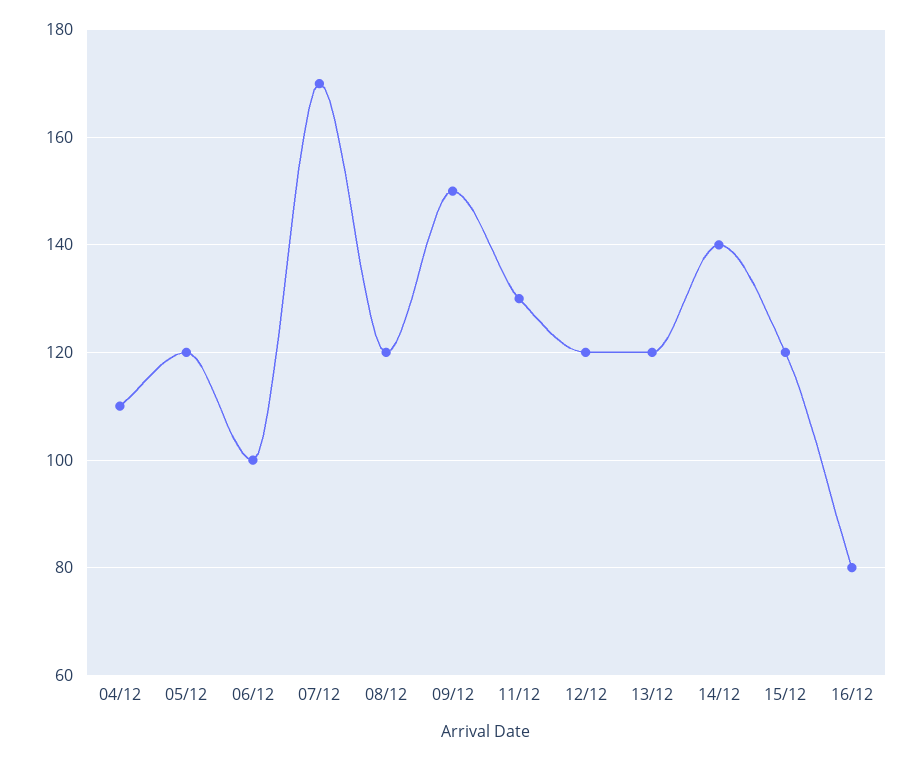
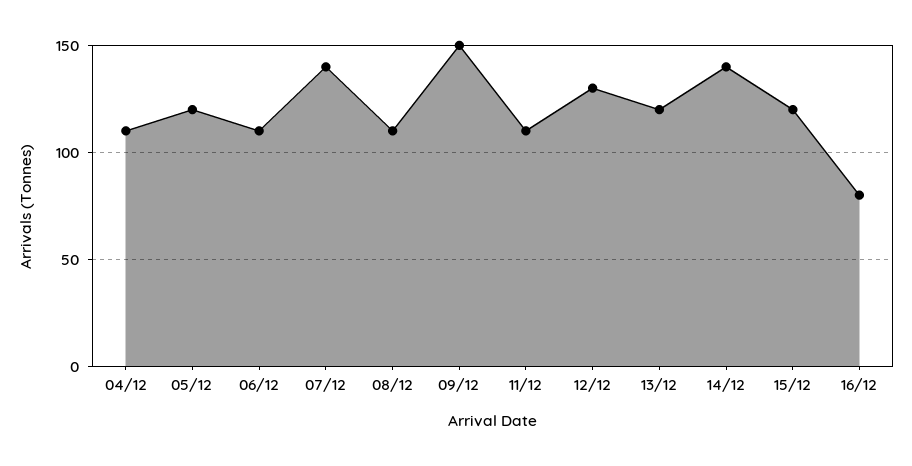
06/12: 100 -> 110
07/12: 170 -> 140
08/12: 120 -> 110
11/12: 130 -> 110
12/12: 120 -> 130

